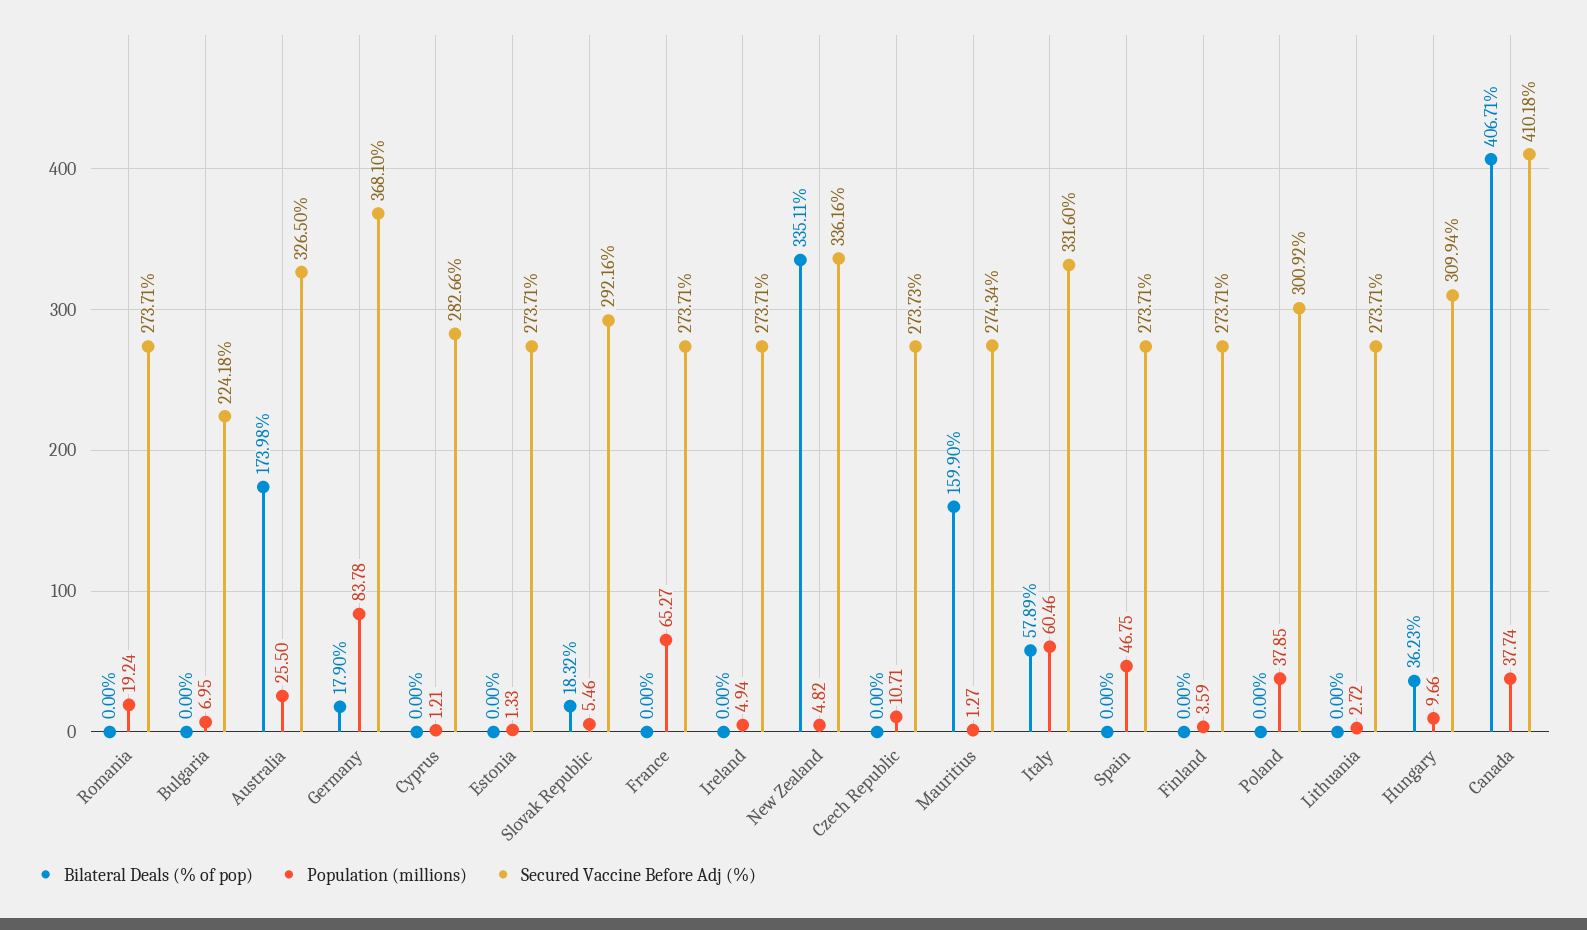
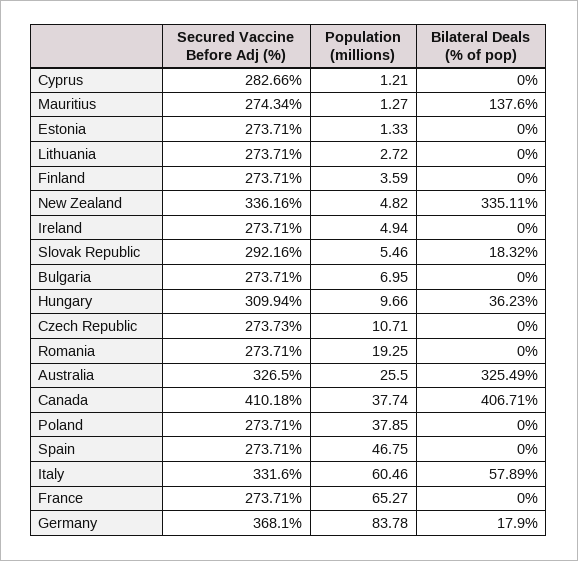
Population (millions), Romania: 19.24 -> 19.25
Secured Vaccine Before Adj (%), Bulgaria: 224.18 -> 273.71
Bilateral Deals (% of pop), Australia: 173.98 -> 325.49
Bilateral Deals (% of pop), Mauritius: 159.9 -> 137.6
Secured Vaccine Before Adj (%), Poland: 300.92 -> 273.71

